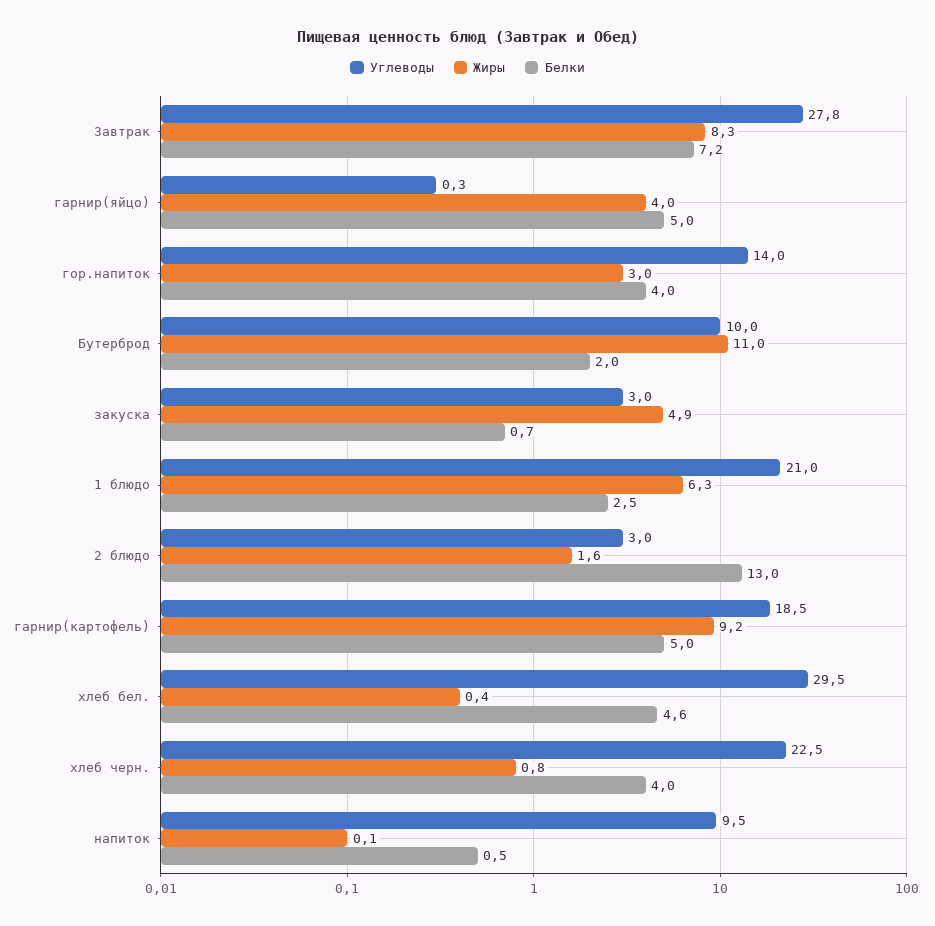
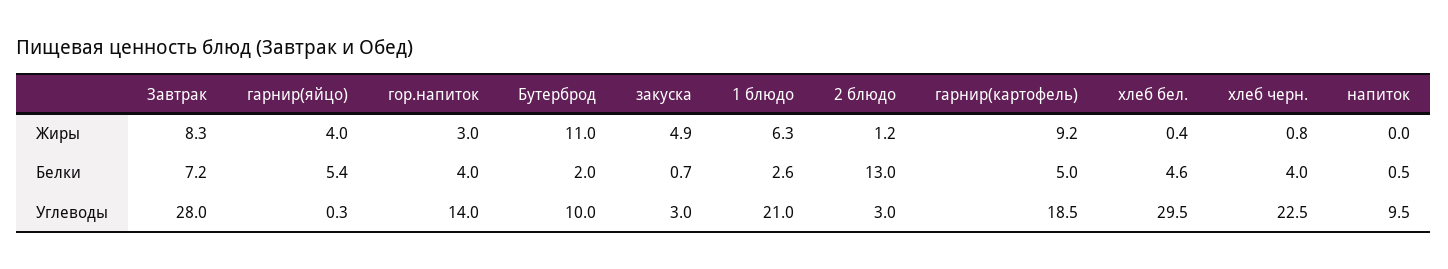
Углеводы, Завтрак: 27.8 -> 28
Белки, гарнир(яйцо): 5 -> 5.4
Белки, 1 блюдо: 2.5 -> 2.6
Жиры, 2 блюдо: 1.6 -> 1.2
Жиры, напиток: 0.1 -> 0

